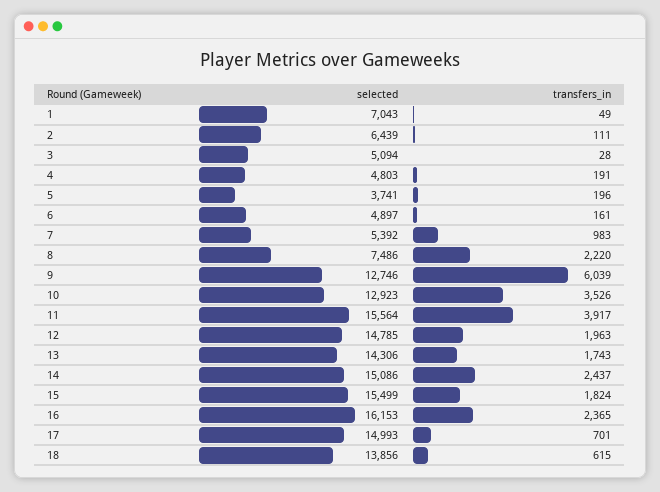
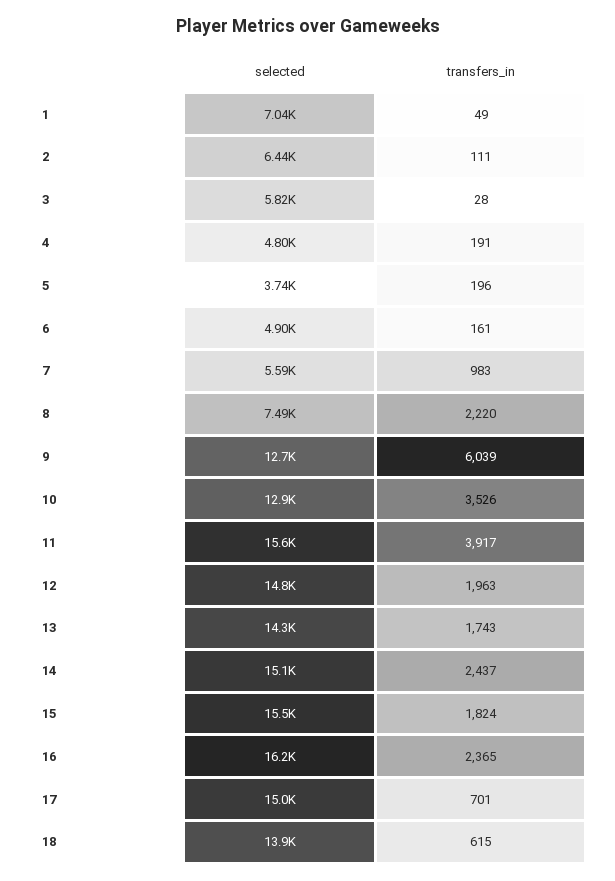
selected, 3: 5094 -> 5820
selected, 7: 5392 -> 5590

